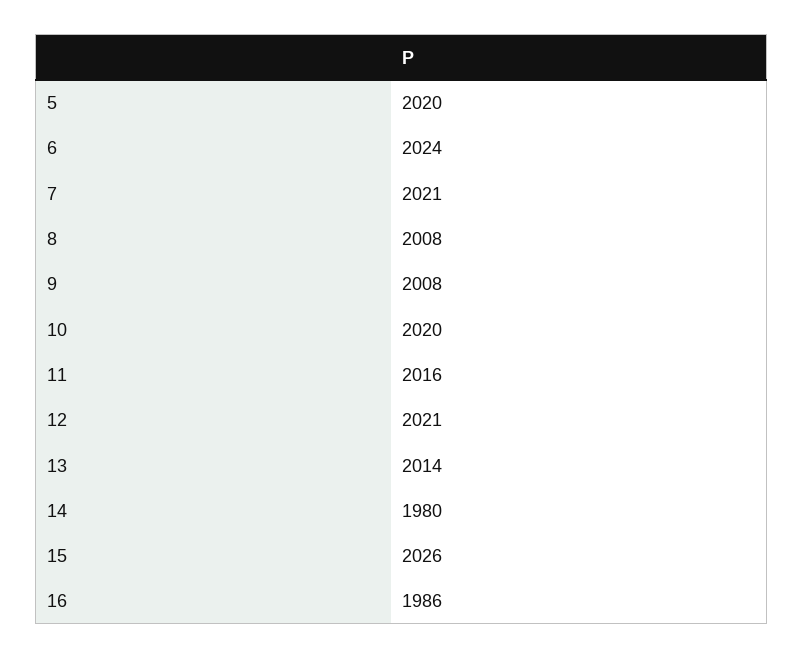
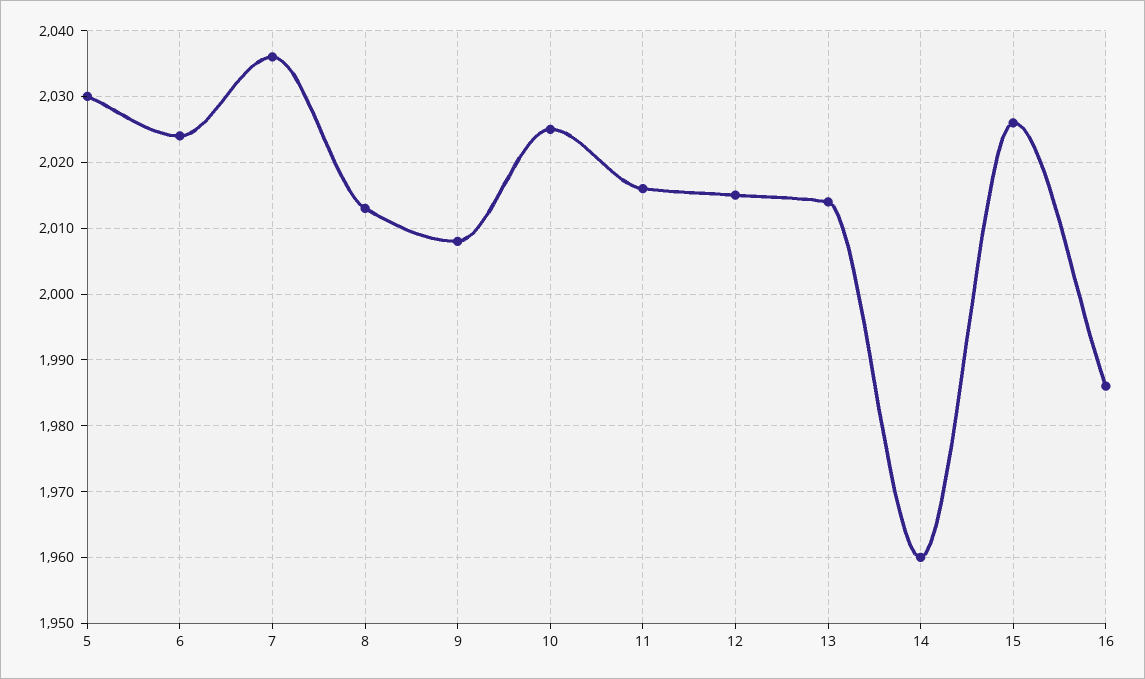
5: 2020 -> 2030
7: 2021 -> 2036
8: 2008 -> 2013
10: 2020 -> 2025
12: 2021 -> 2015
14: 1980 -> 1960

